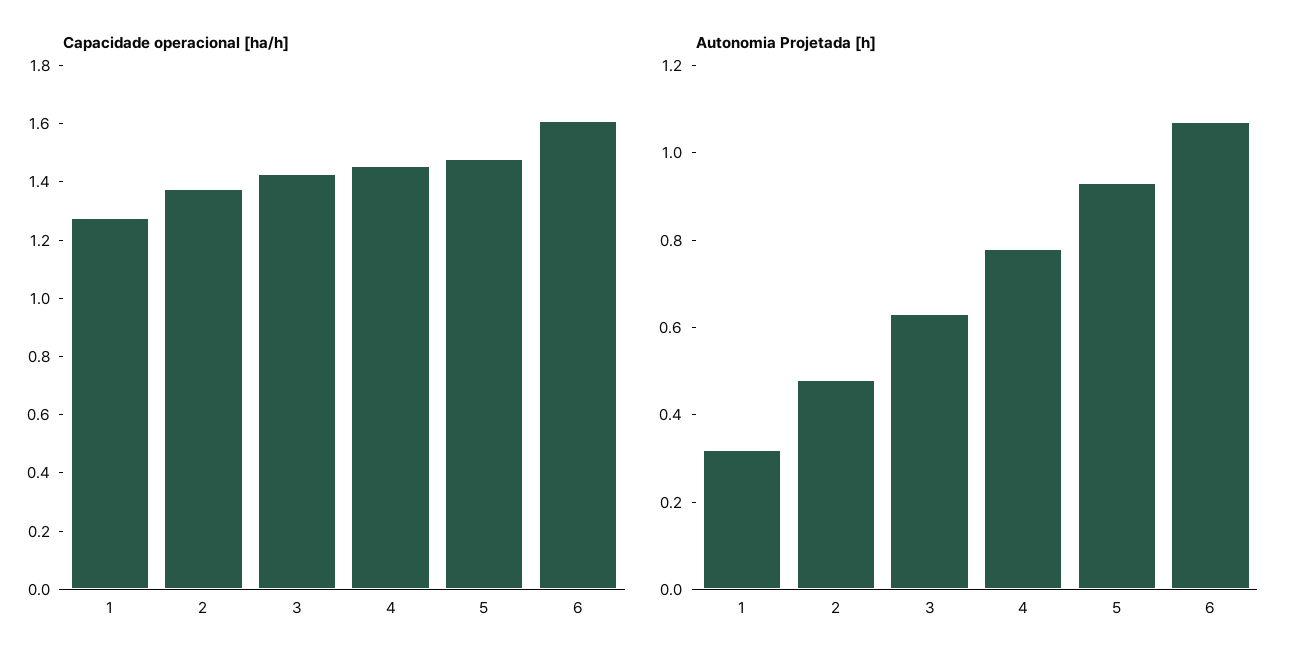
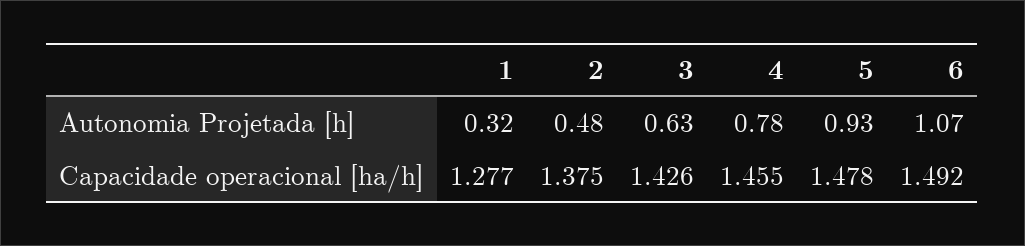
Capacidade operacional [ha/h], 6: 1.6 -> 1.492

